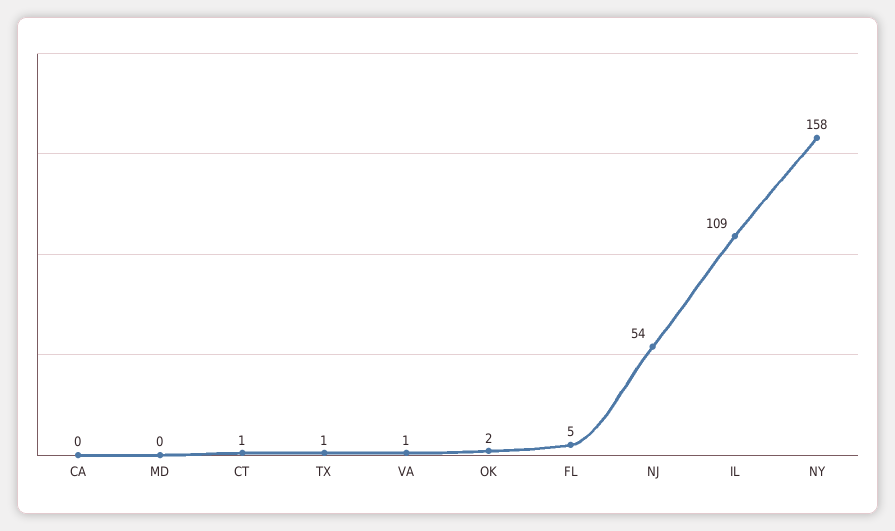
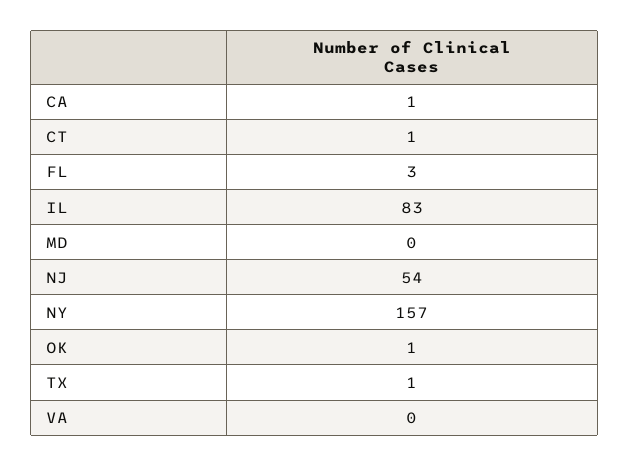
CA: 0 -> 1
VA: 1 -> 0
OK: 2 -> 1
FL: 5 -> 3
IL: 109 -> 83
NY: 158 -> 157

